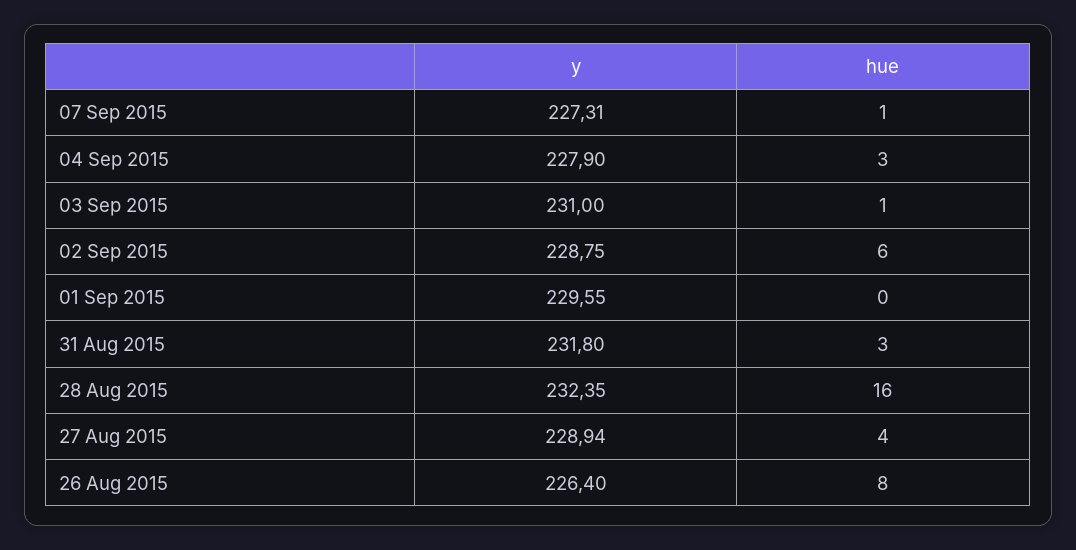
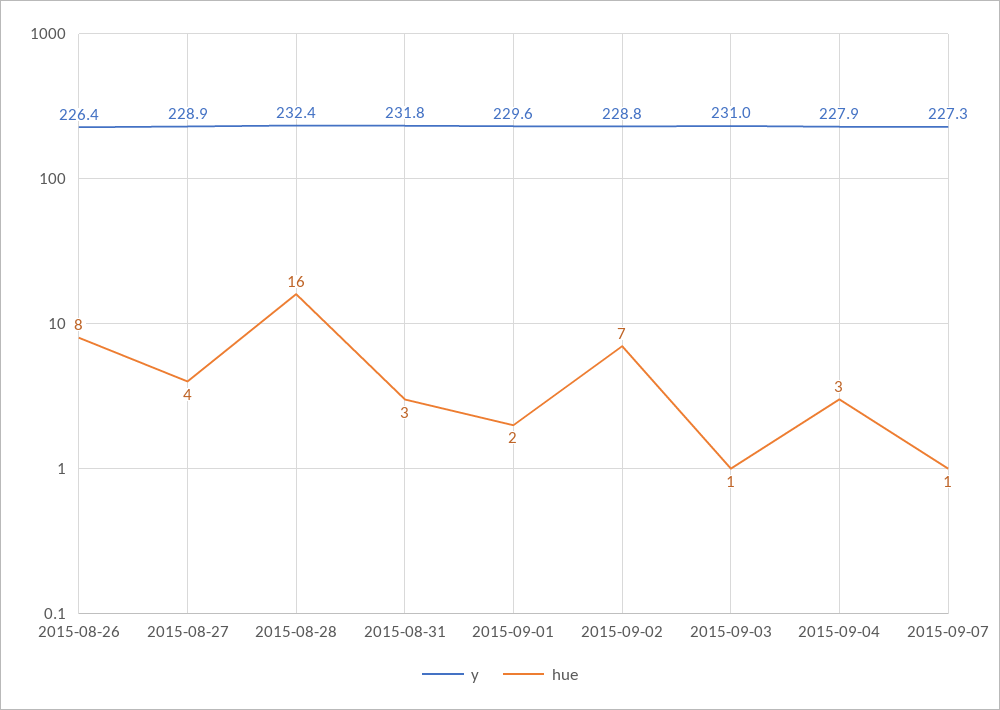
hue, 02 Sep 2015: 6 -> 7
hue, 01 Sep 2015: 0 -> 2

